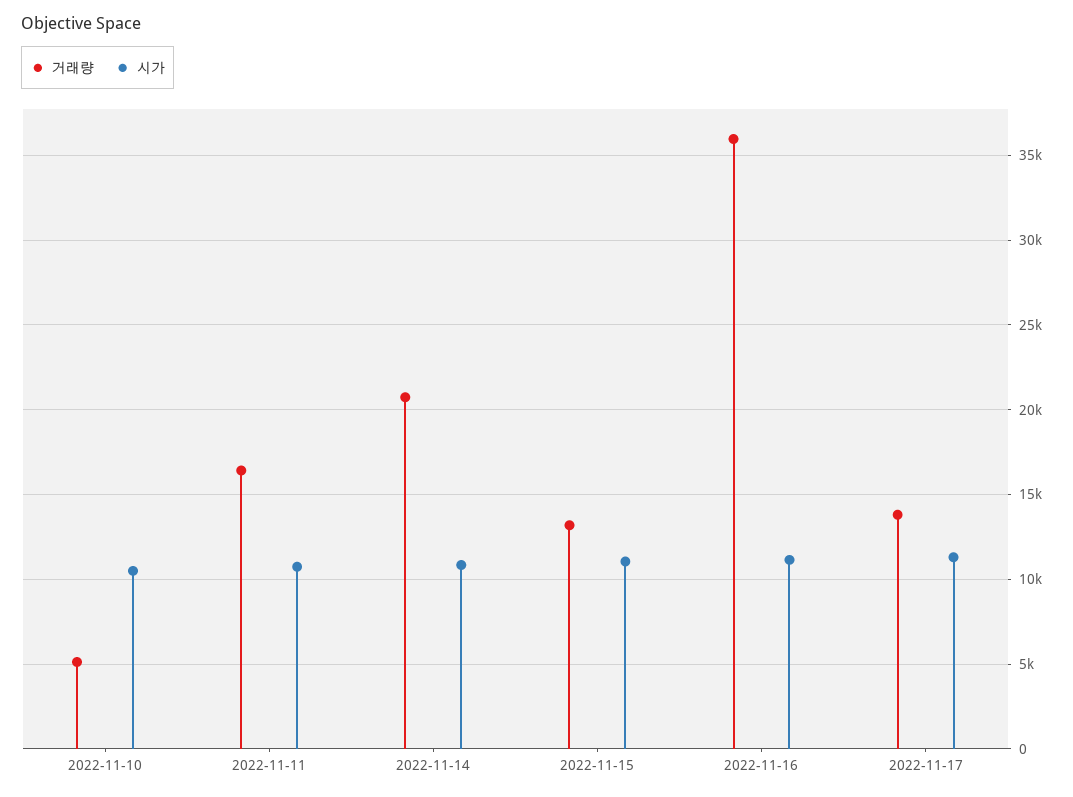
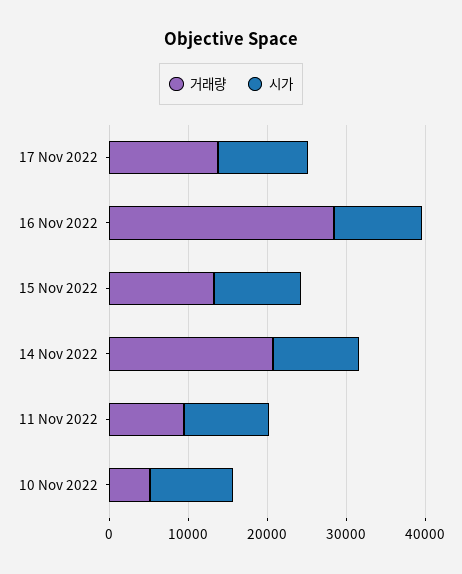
거래량, 2022-11-11: 16500 -> 10000
거래량, 2022-11-16: 36000 -> 28000

